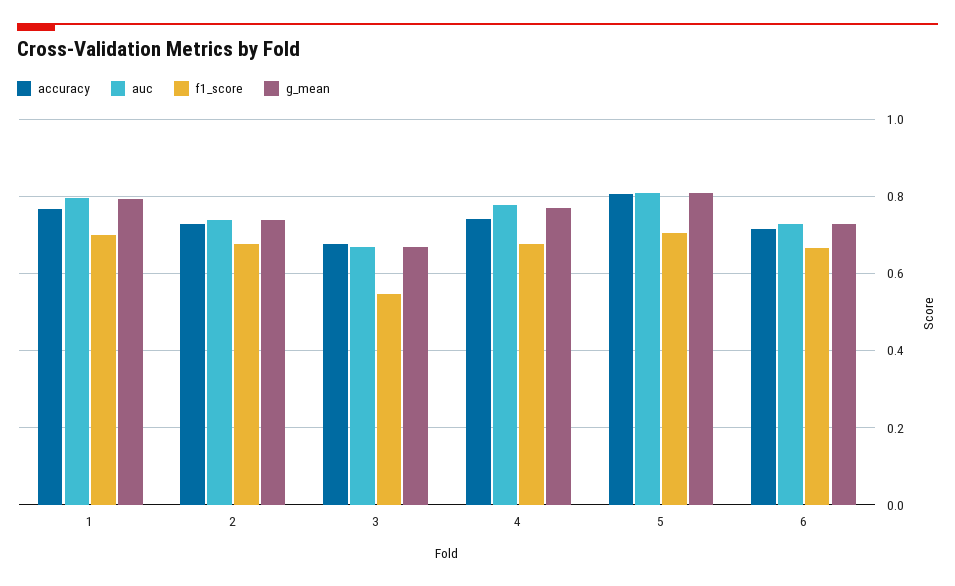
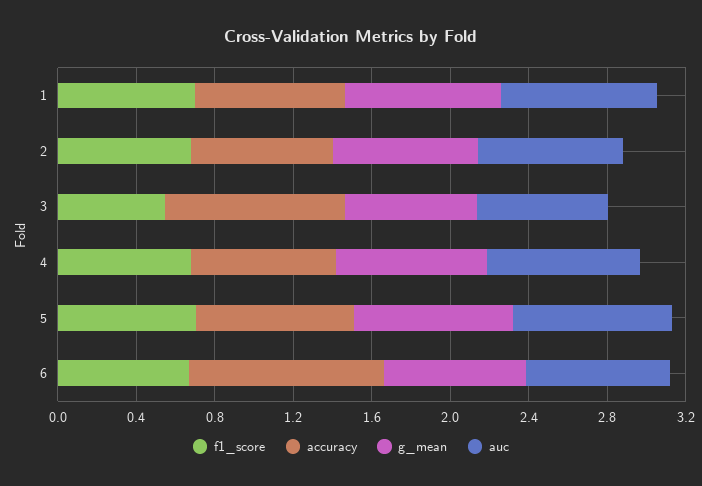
accuracy, 3: 0.68 -> 0.9
accuracy, 6: 0.72 -> 1

